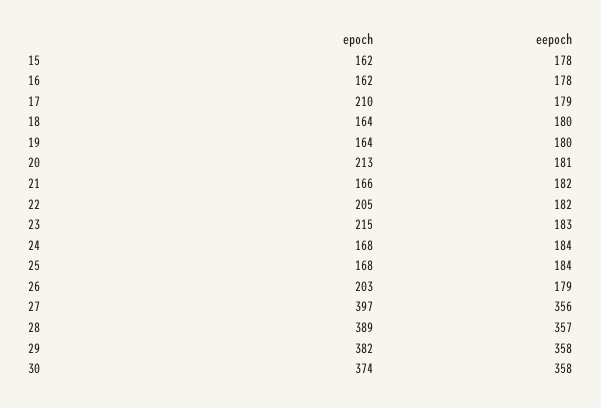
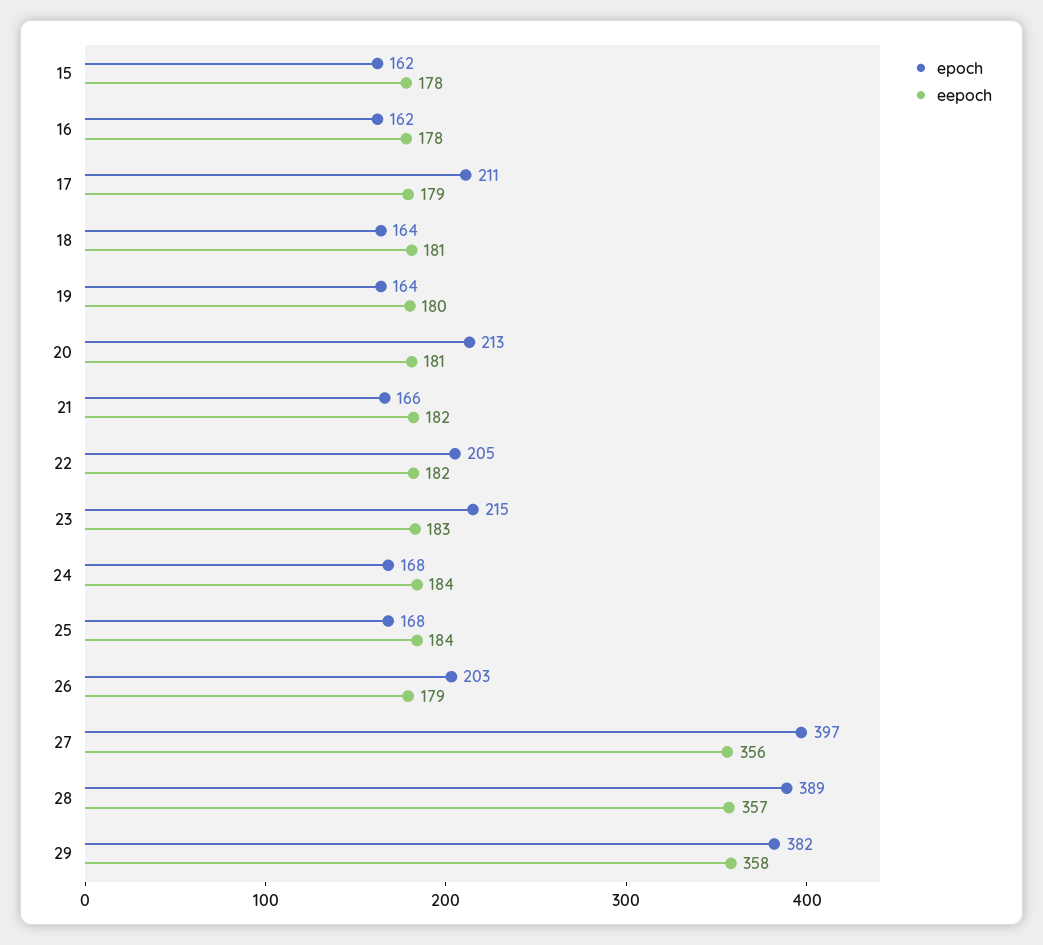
epoch, 17: 210 -> 211
eepoch, 18: 180 -> 181
epoch, 30: 374 -> none
eepoch, 30: 358 -> none

